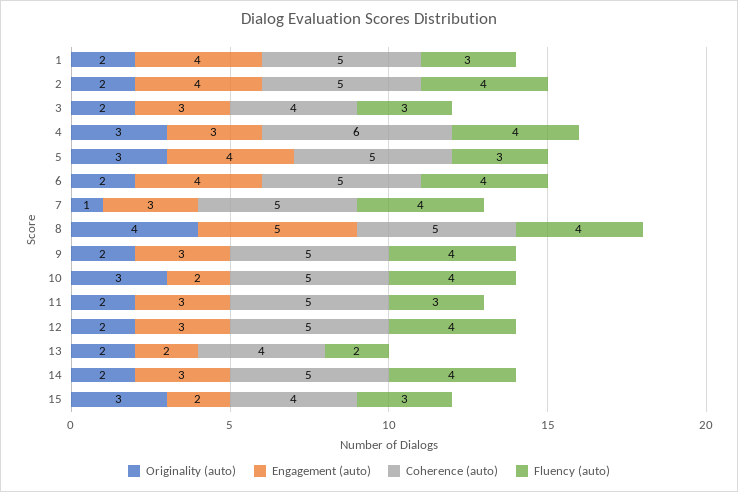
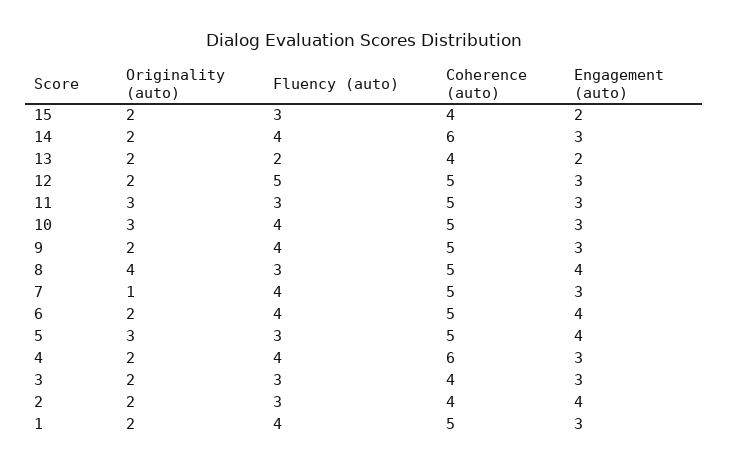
Engagement (auto), 1: 4 -> 3
Fluency (auto), 1: 3 -> 4
Coherence (auto), 2: 5 -> 4
Fluency (auto), 2: 4 -> 3
Originality (auto), 4: 3 -> 2
Engagement (auto), 8: 5 -> 4
Fluency (auto), 8: 4 -> 3
Engagement (auto), 10: 2 -> 3
Originality (auto), 11: 2 -> 3
Fluency (auto), 12: 4 -> 5
Coherence (auto), 14: 5 -> 6
Originality (auto), 15: 3 -> 2

